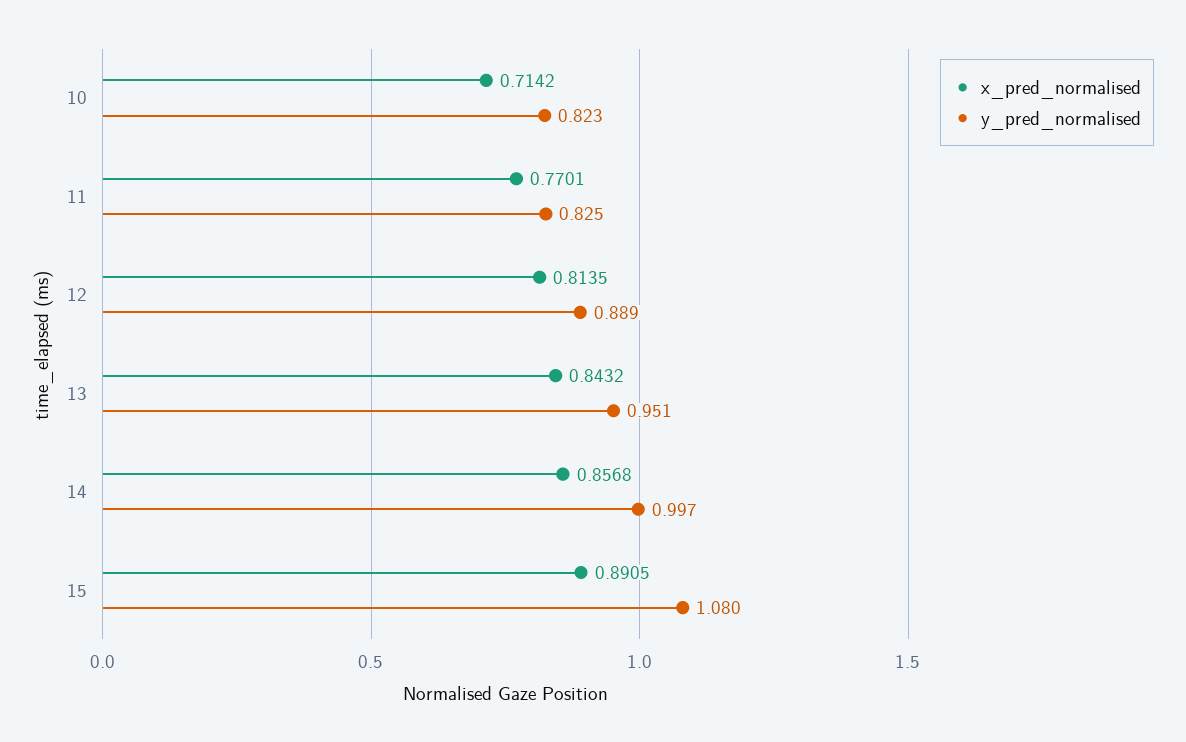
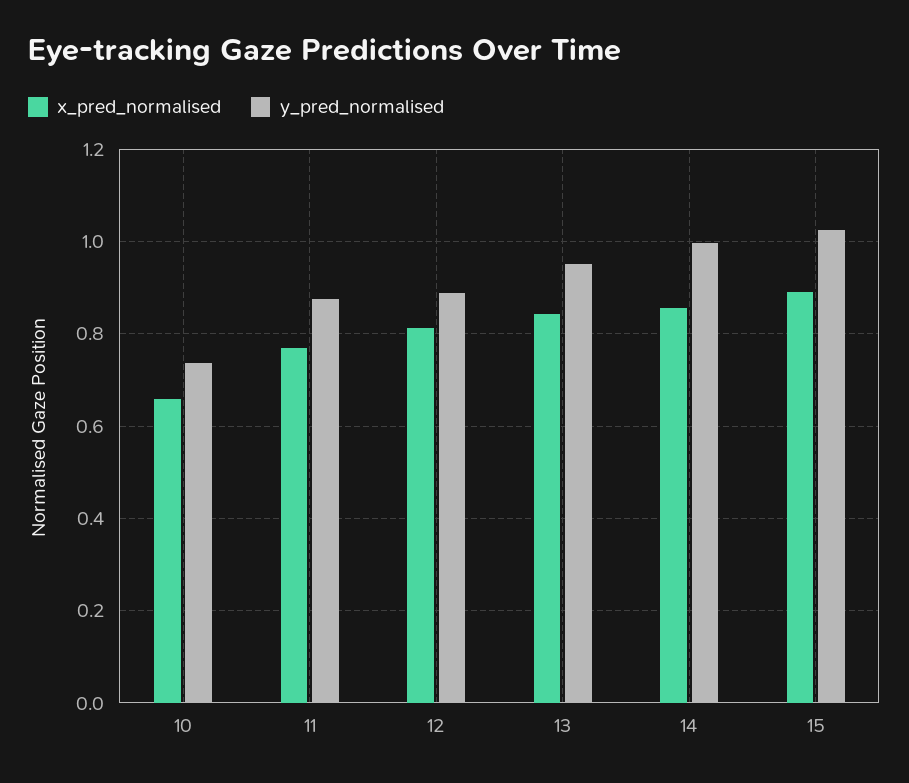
x_pred_normalised, 10: 0.7142 -> 0.66
y_pred_normalised, 10: 0.823 -> 0.74
y_pred_normalised, 11: 0.825 -> 0.88
y_pred_normalised, 15: 1.08 -> 1.02

